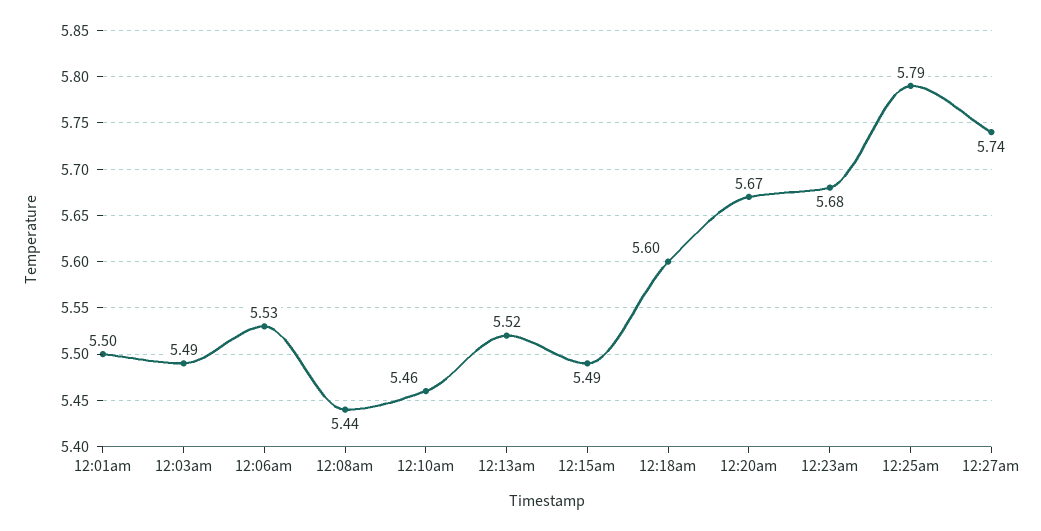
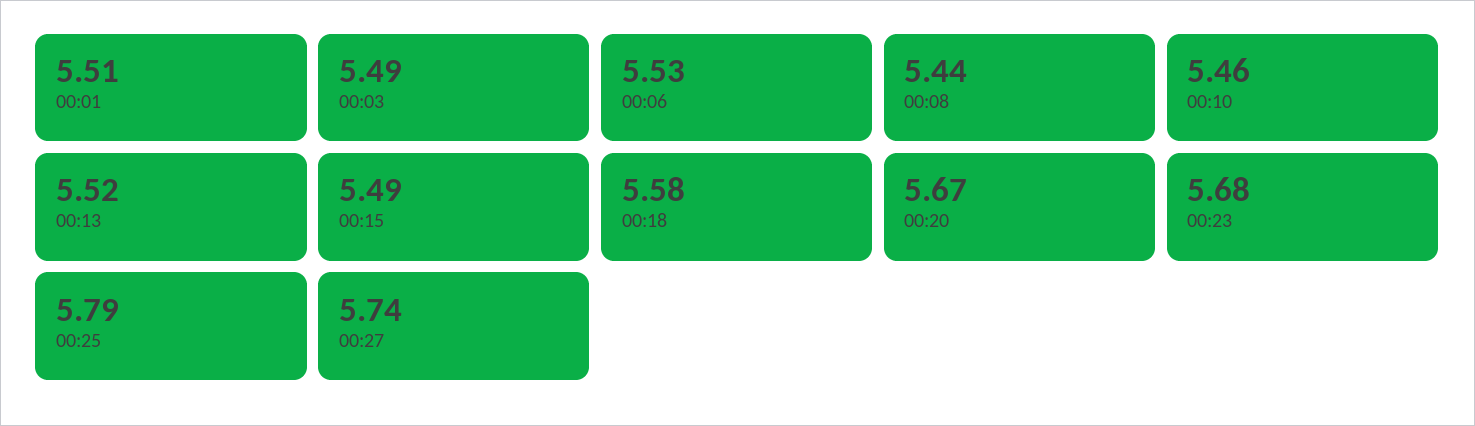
12:01am: 5.5 -> 5.51
12:18am: 5.6 -> 5.58

